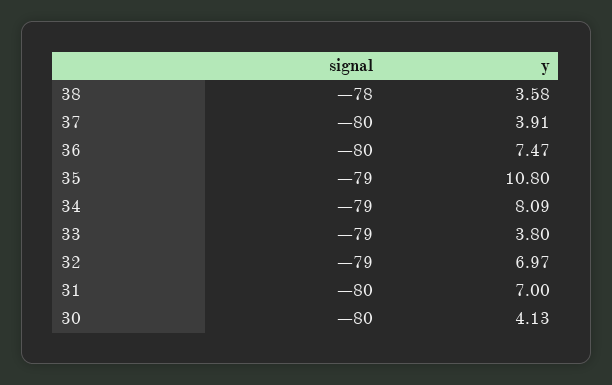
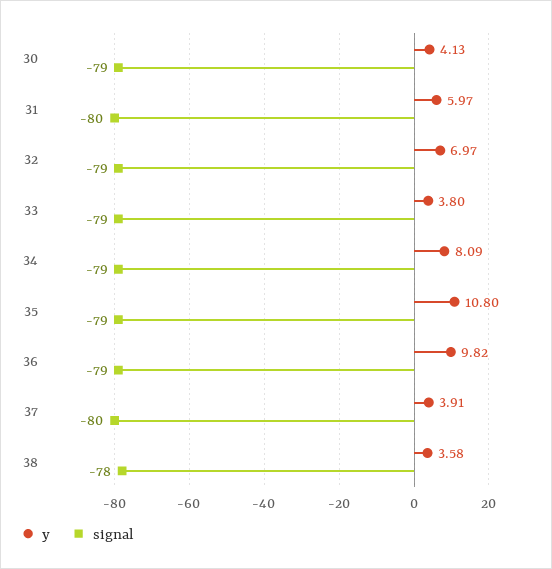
signal, 36: -80 -> -79
y, 36: 7.47 -> 9.82
y, 31: 7 -> 5.97
signal, 30: -80 -> -79

